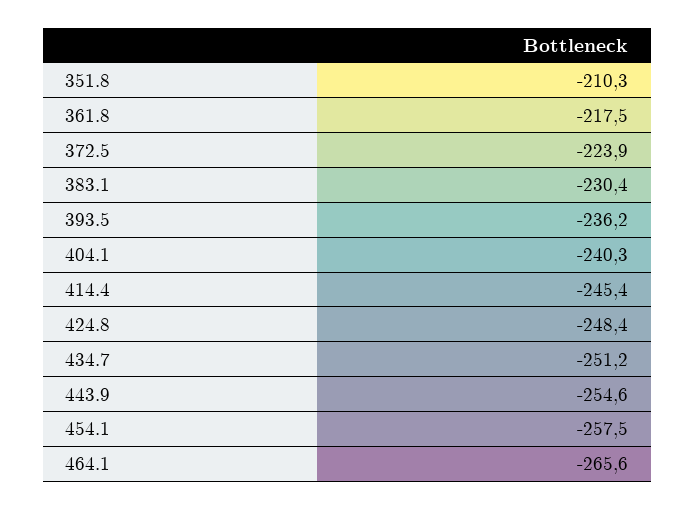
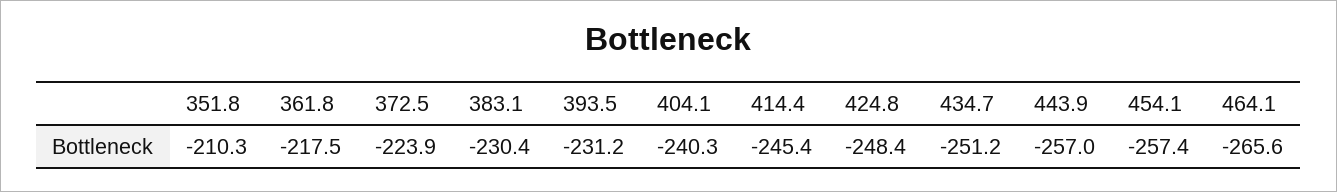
393.5: -236.2 -> -231.2
443.9: -254.6 -> -257
454.1: -257.5 -> -257.4

